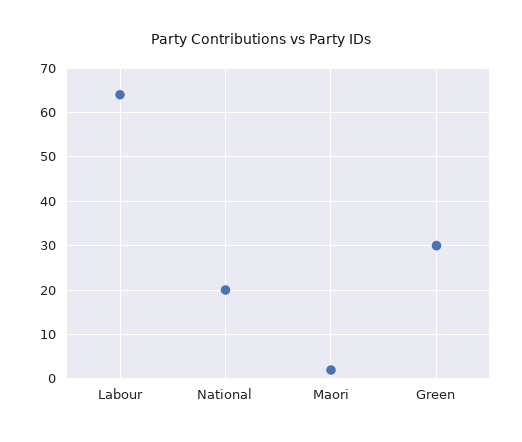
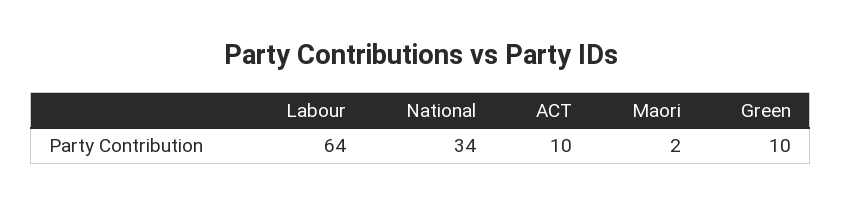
National: 20 -> 34
Green: 30 -> 10
ACT: none -> 10

